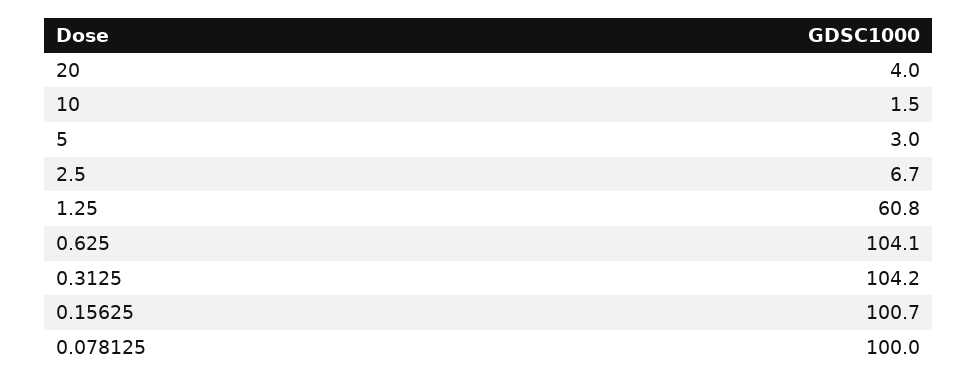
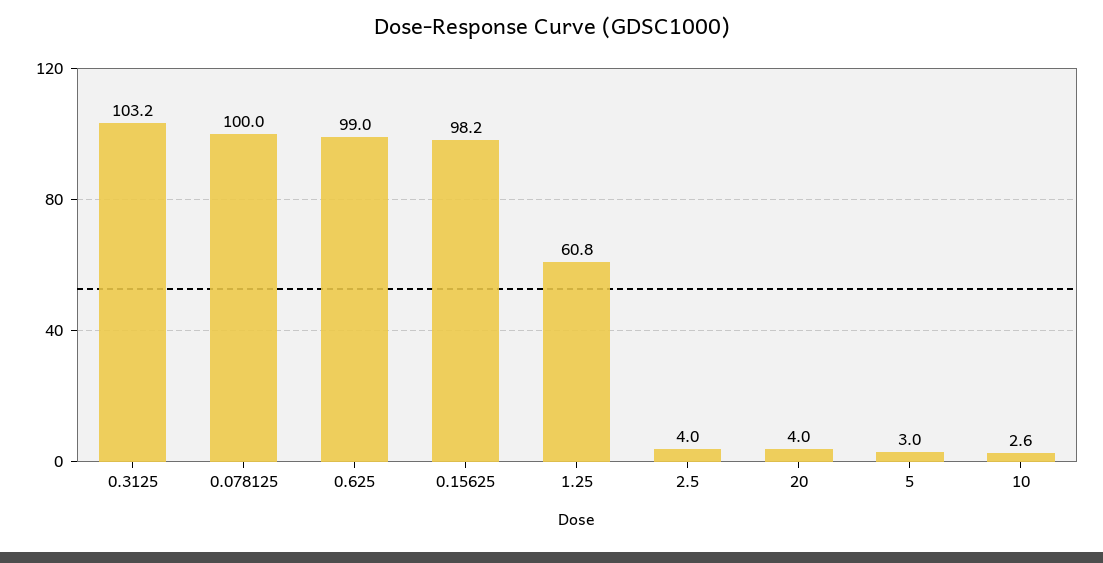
10: 1.5 -> 2.6
2.5: 6.7 -> 4
0.625: 104.1 -> 99
0.3125: 104.2 -> 103.2
0.15625: 100.7 -> 98.2

